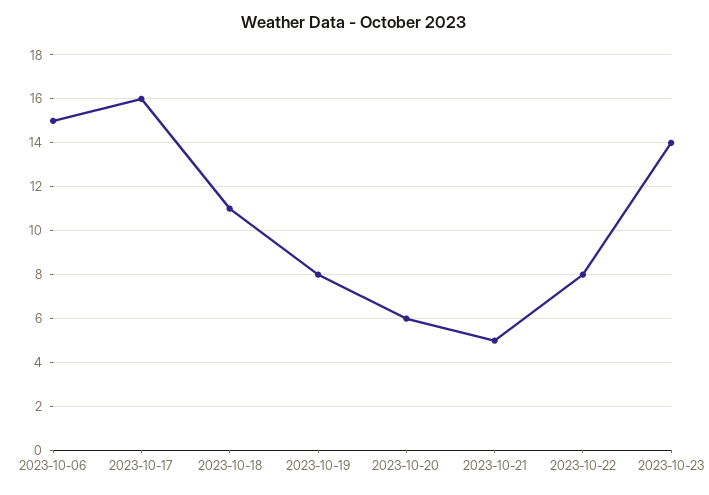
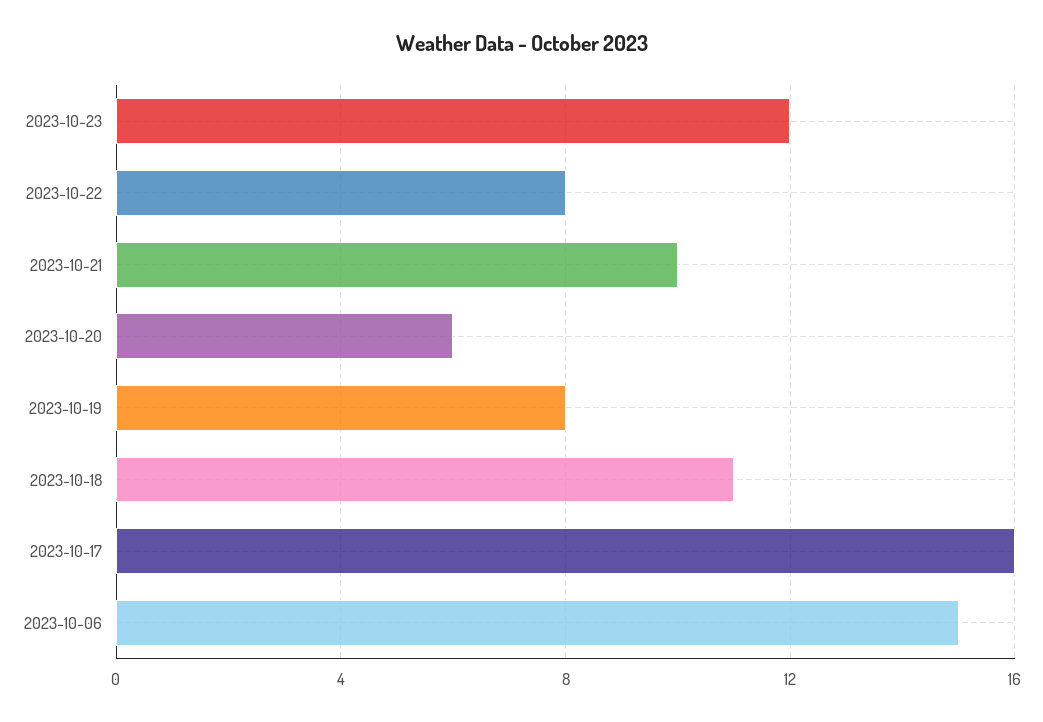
2023-10-21: 5 -> 10
2023-10-23: 14 -> 12

